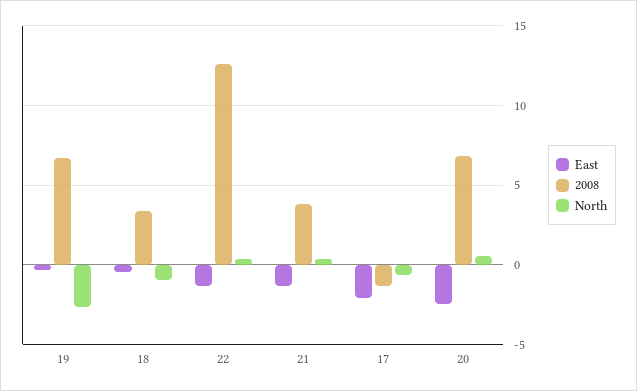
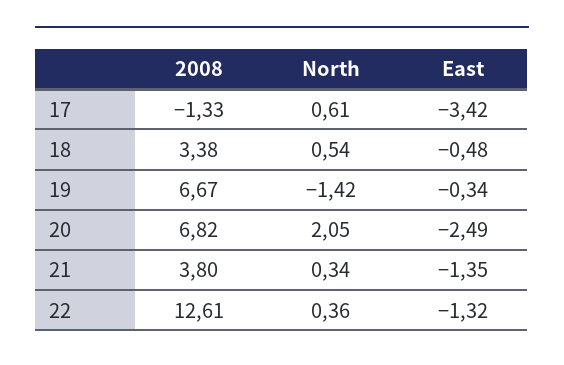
North, 19: -2.5 -> -1.42
North, 18: -1 -> 0.54
East, 17: -2 -> -3.42
North, 17: -0.5 -> 0.61
North, 20: 0.5 -> 2.05

